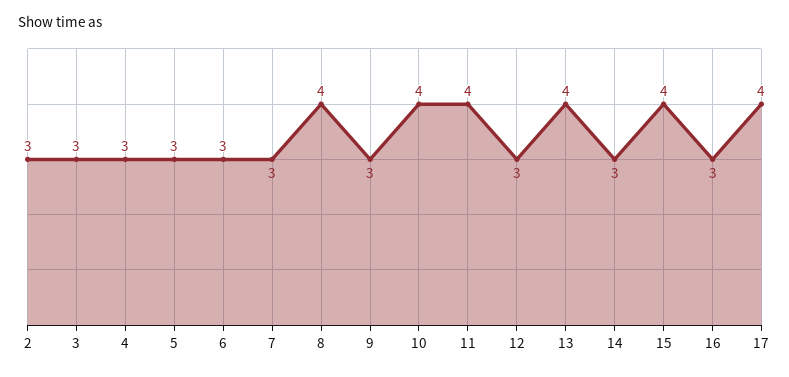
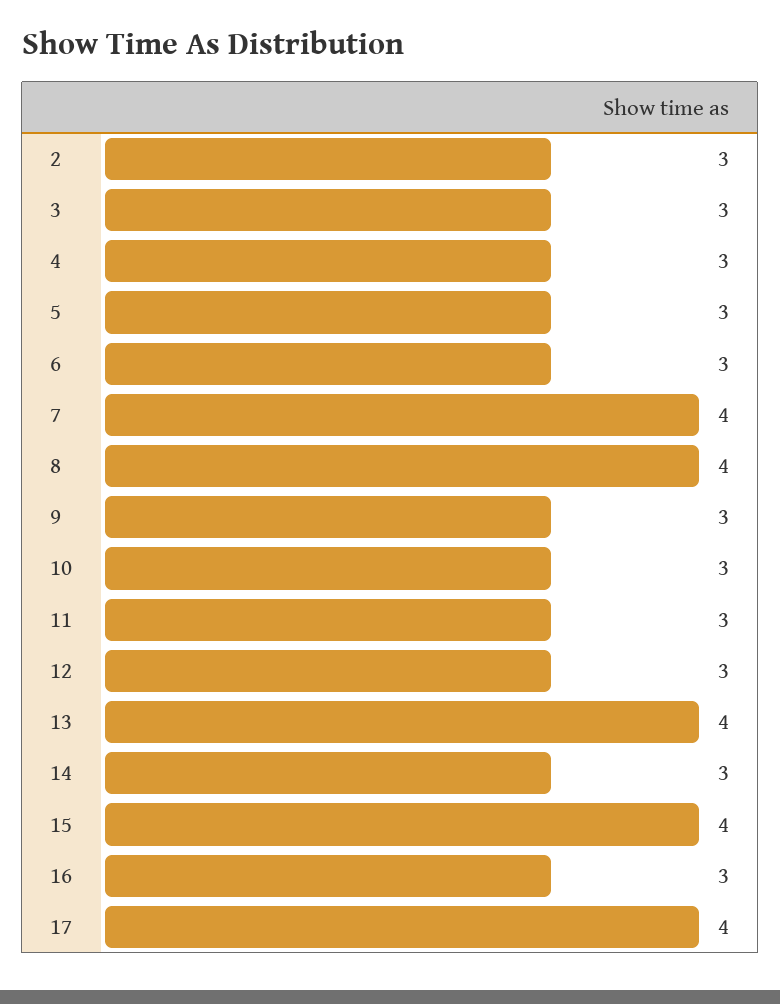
7: 3 -> 4
10: 4 -> 3
11: 4 -> 3

